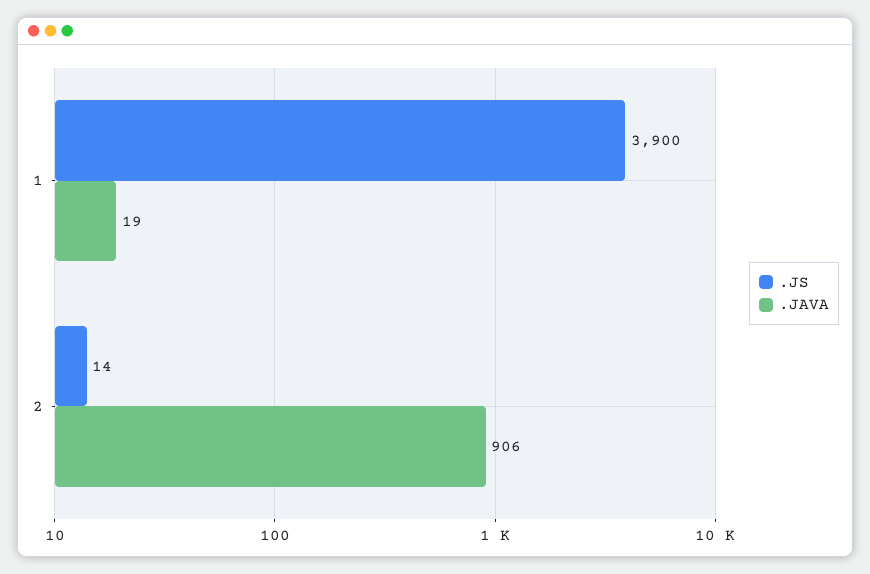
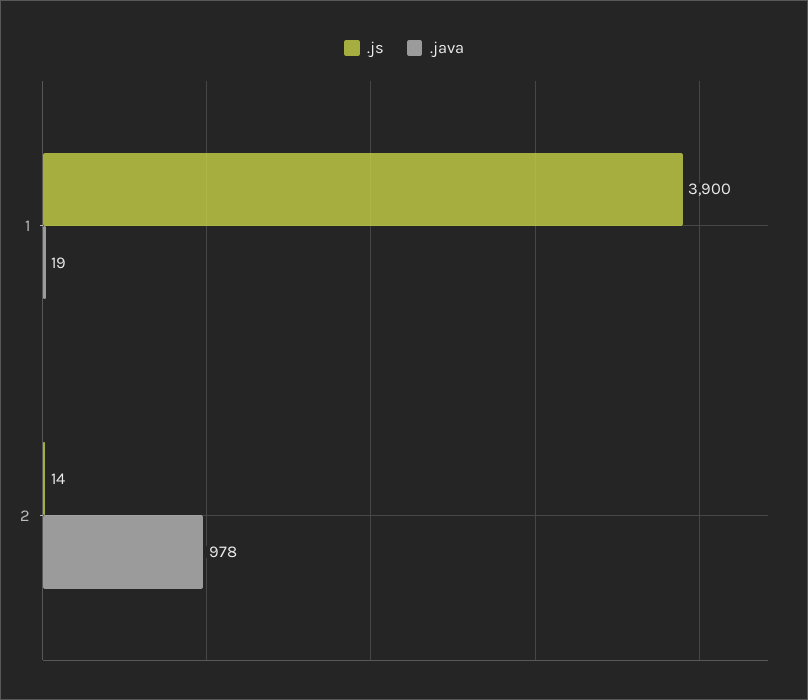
.JAVA, 2: 906 -> 978

